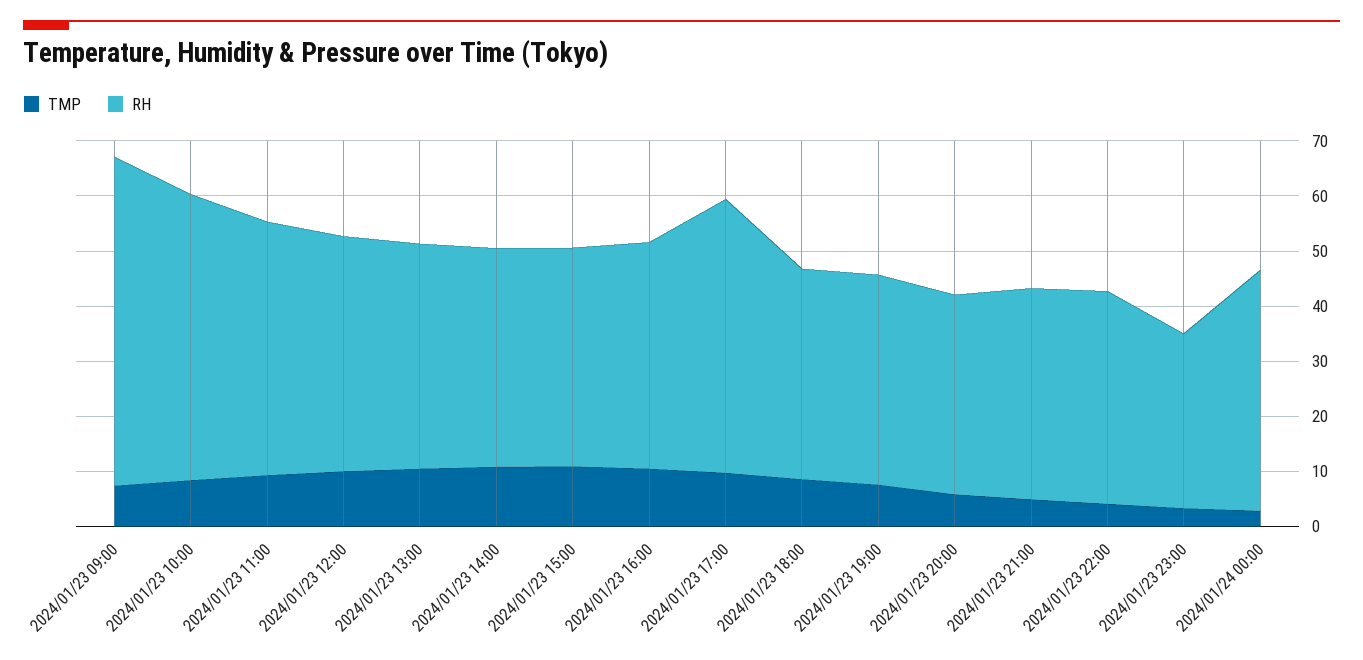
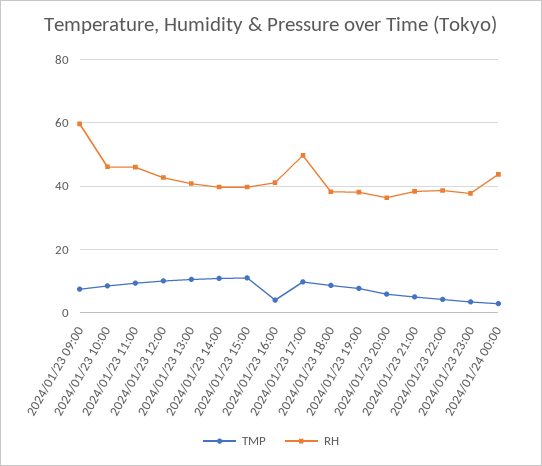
RH, 2024/01/23 10:00: 52 -> 46
TMP, 2024/01/23 16:00: 10 -> 4
RH, 2024/01/23 23:00: 32 -> 38

